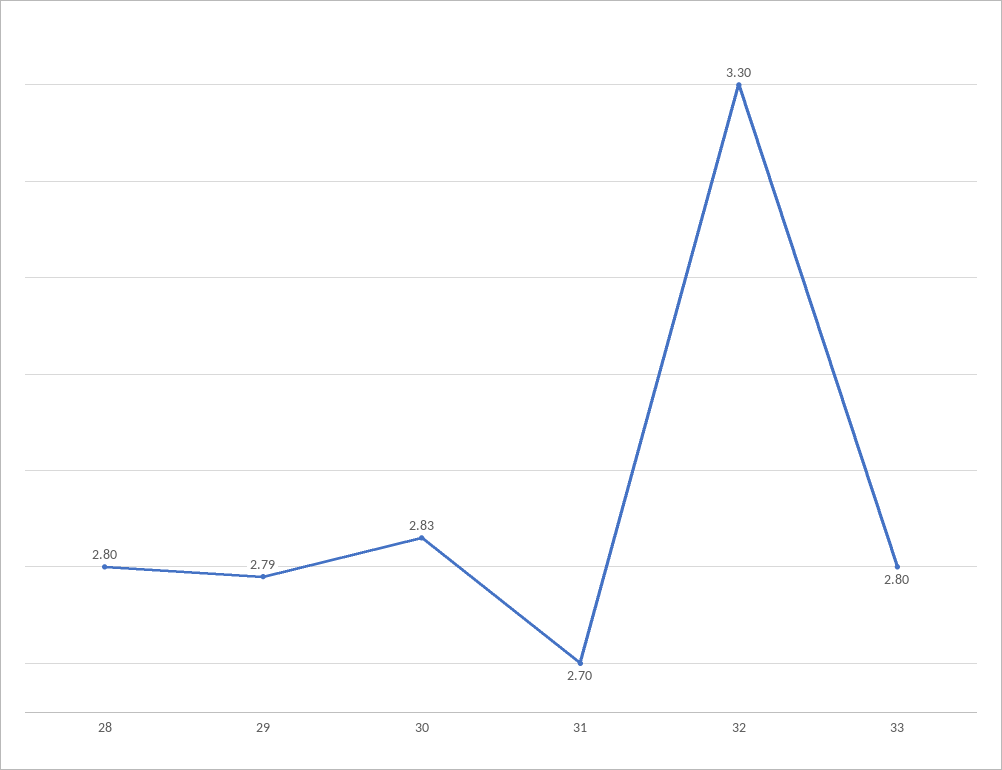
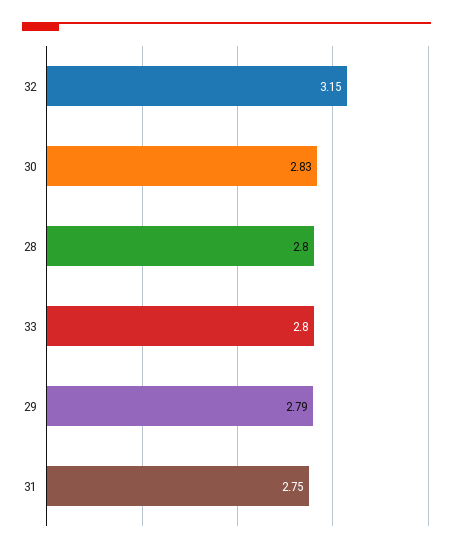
31: 2.7 -> 2.75
32: 3.3 -> 3.15

